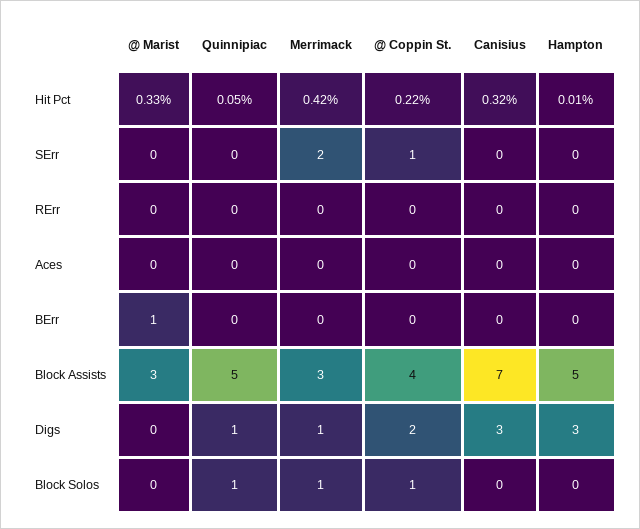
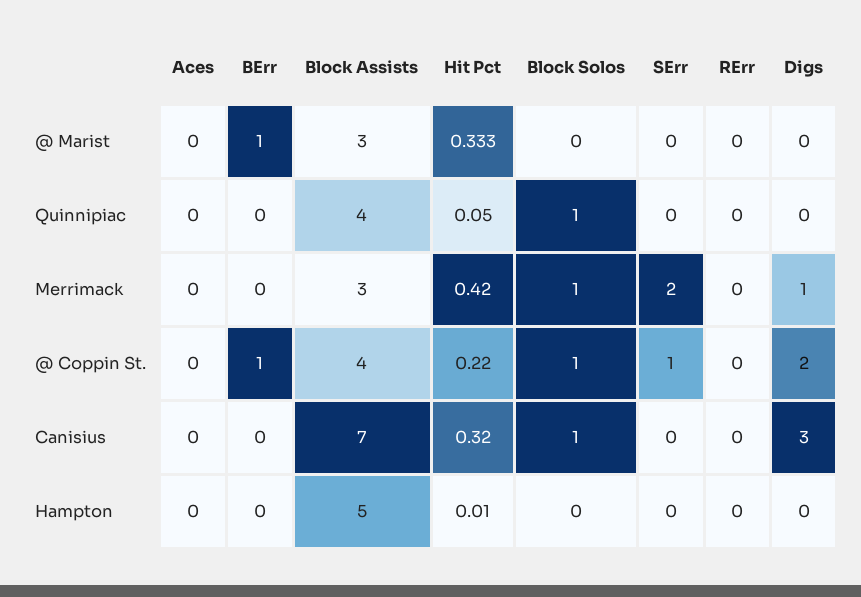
@ Coppin St., BErr: 0 -> 1
Quinnipiac, Block Assists: 5 -> 4
Quinnipiac, Digs: 1 -> 0
Hampton, Digs: 3 -> 0
Canisius, Block Solos: 0 -> 1

